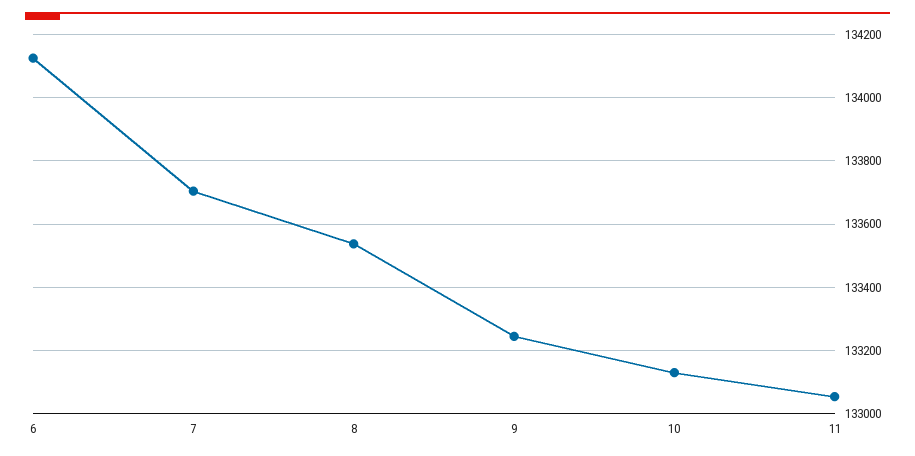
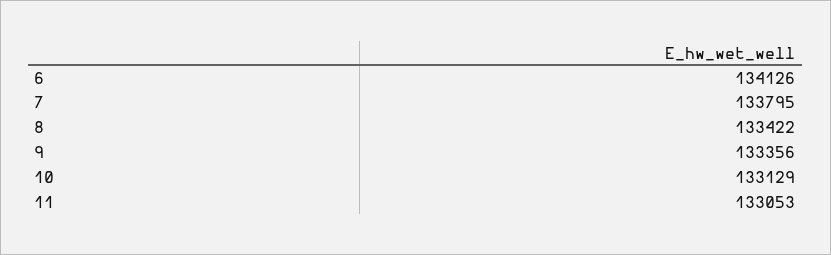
7: 133700 -> 133795
8: 133540 -> 133422
9: 133240 -> 133356

